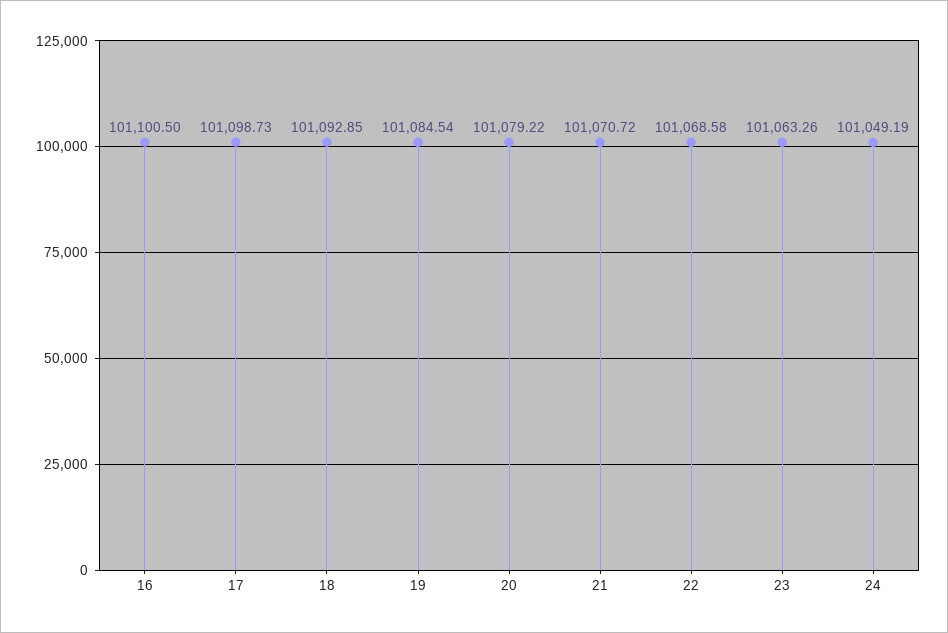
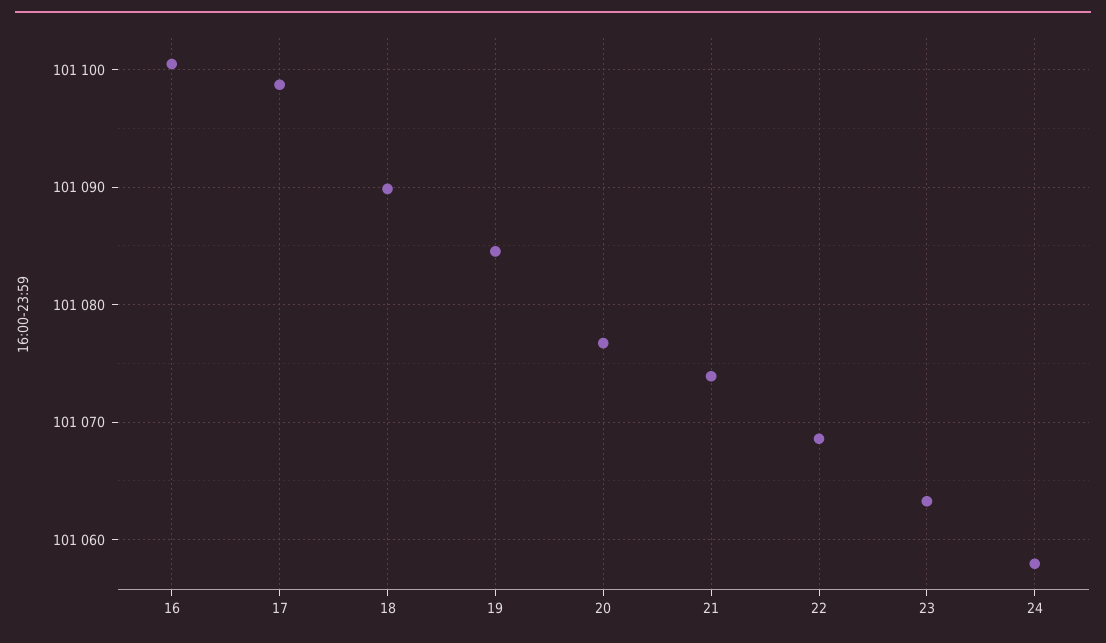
18: 101092.85 -> 101090
20: 101079.22 -> 101077
21: 101070.72 -> 101074
24: 101049.19 -> 101058

